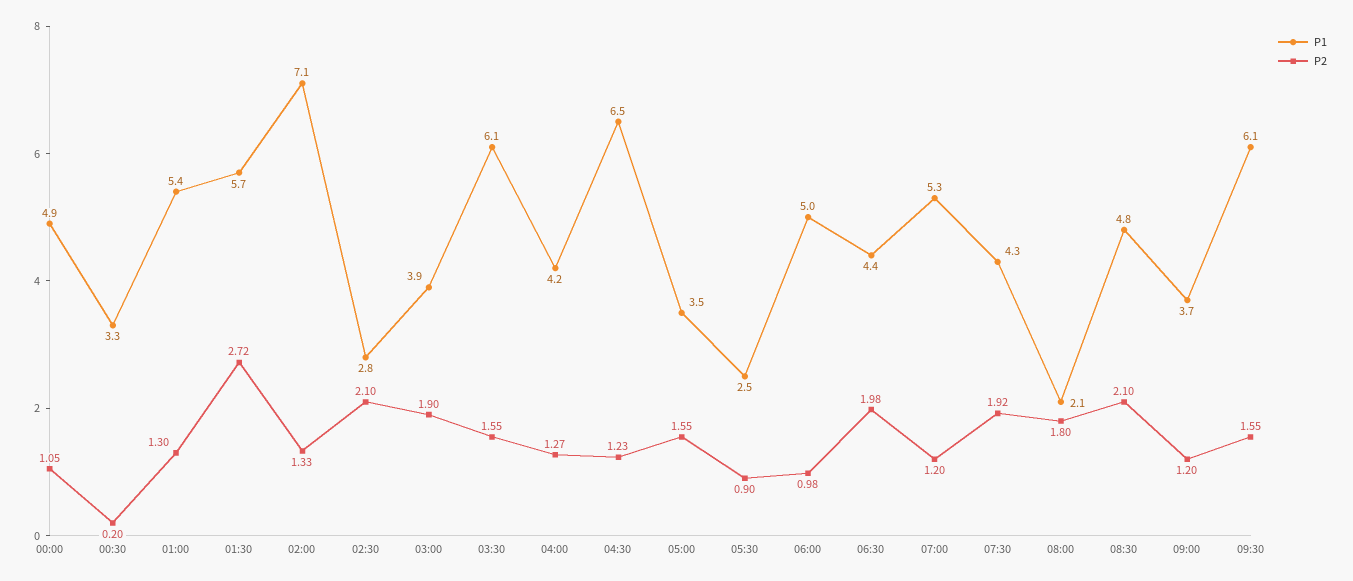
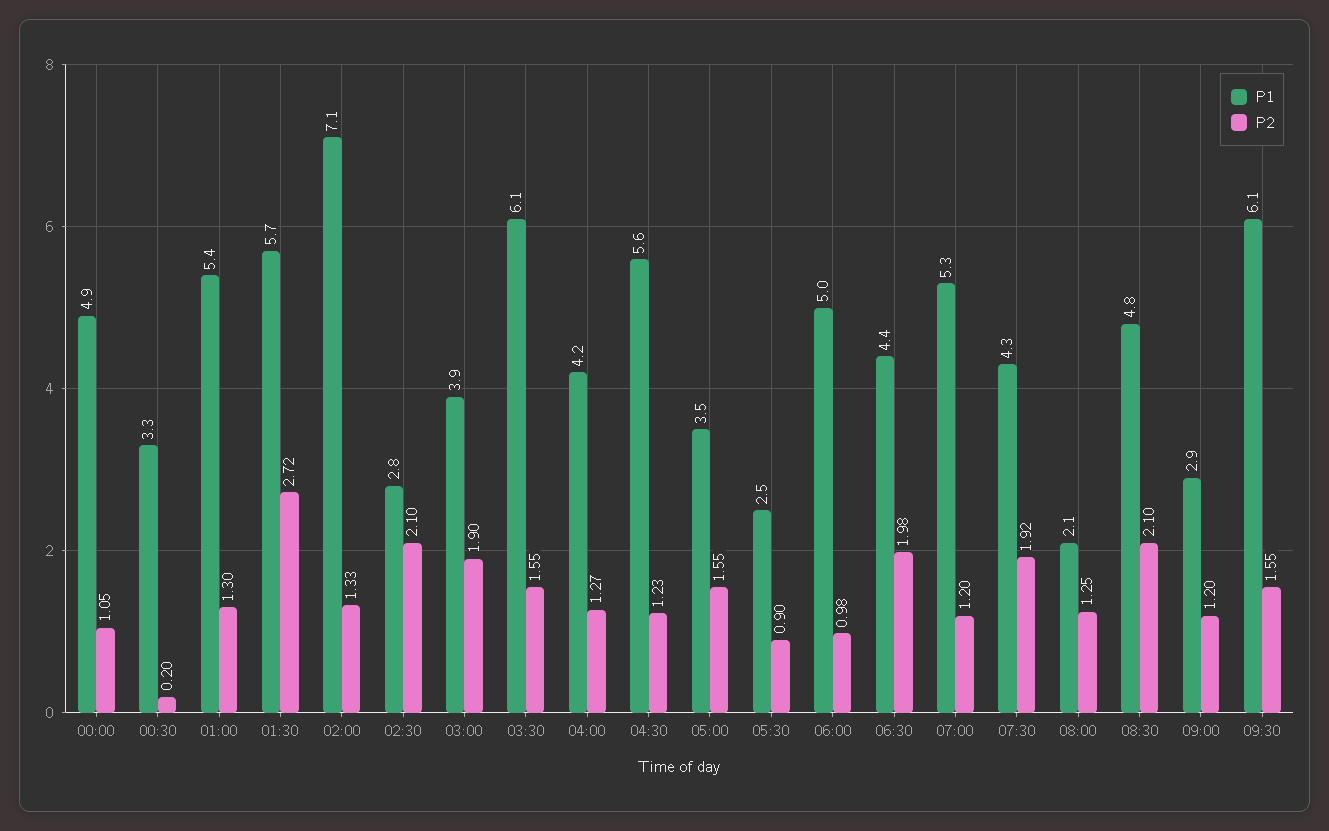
P1, 04:30: 6.5 -> 5.6
P2, 08:00: 1.8 -> 1.25
P1, 09:00: 3.7 -> 2.9

